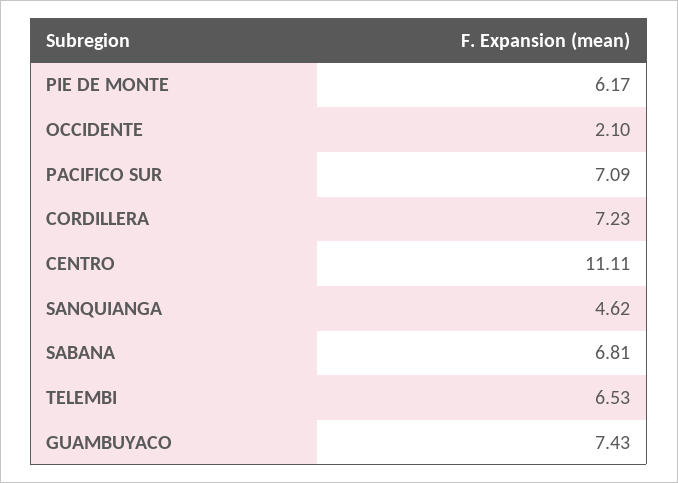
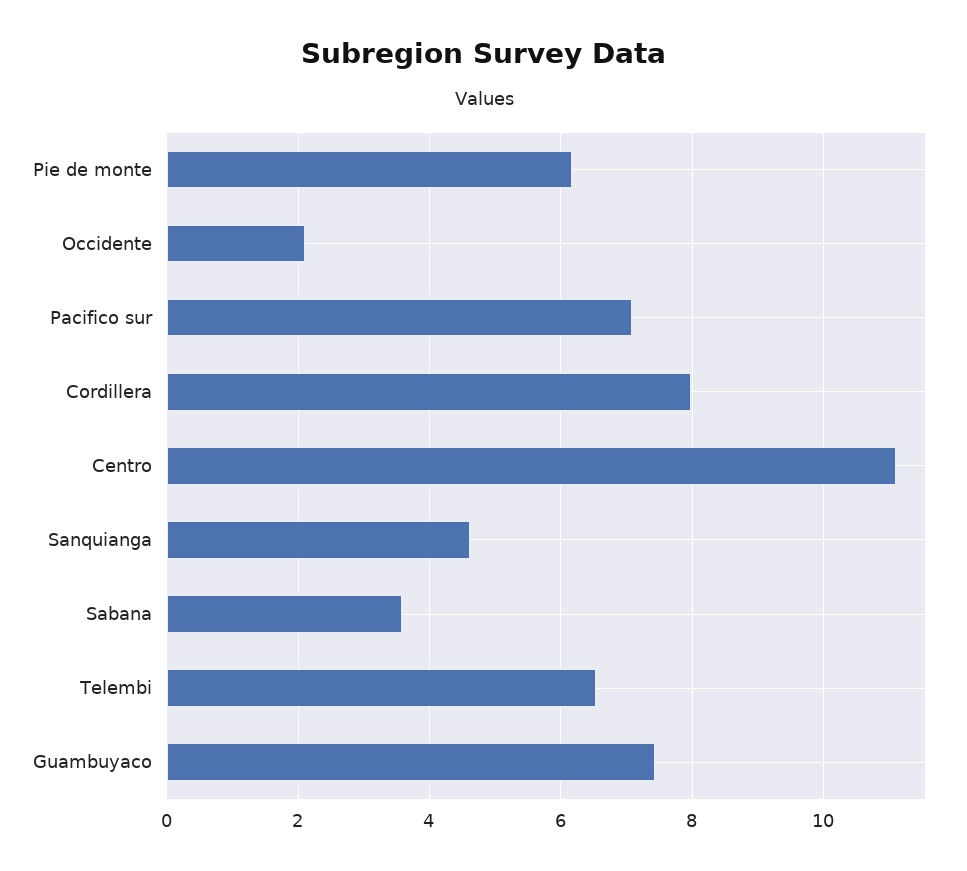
CORDILLERA: 7.23 -> 8
SABANA: 6.81 -> 3.6

